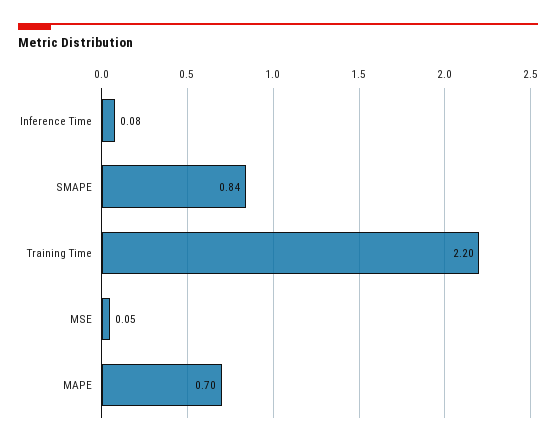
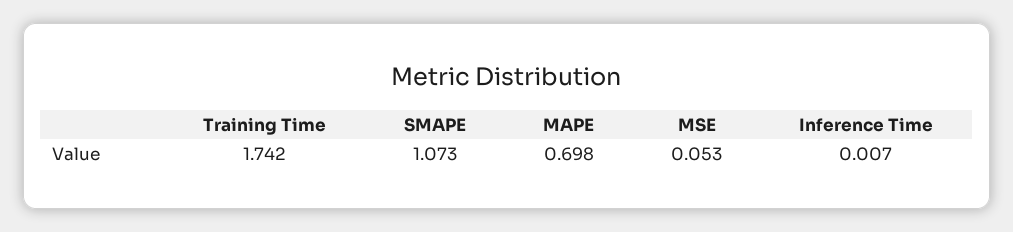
Inference Time: 0.08 -> 0.007
SMAPE: 0.84 -> 1.073
Training Time: 2.2 -> 1.742

